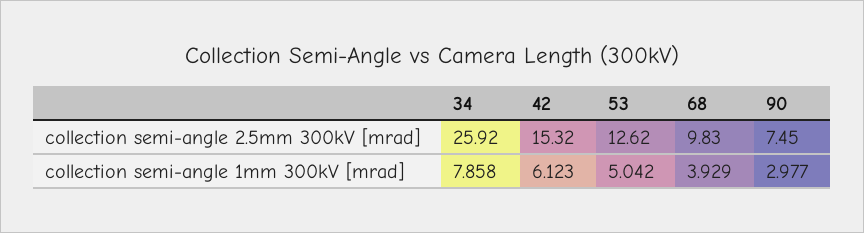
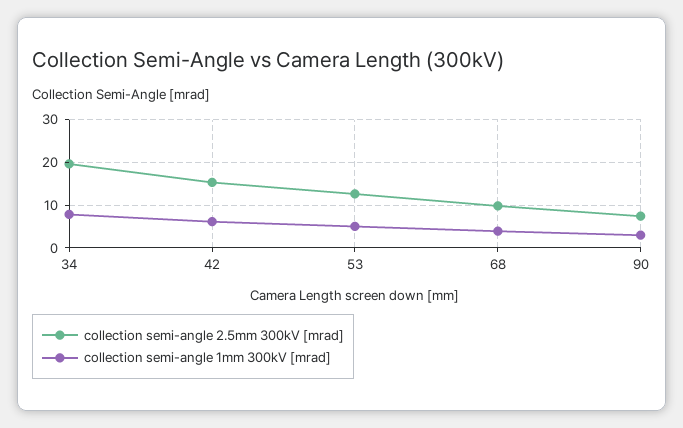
collection semi-angle 2.5mm 300kV [mrad], 34: 25.92 -> 20

